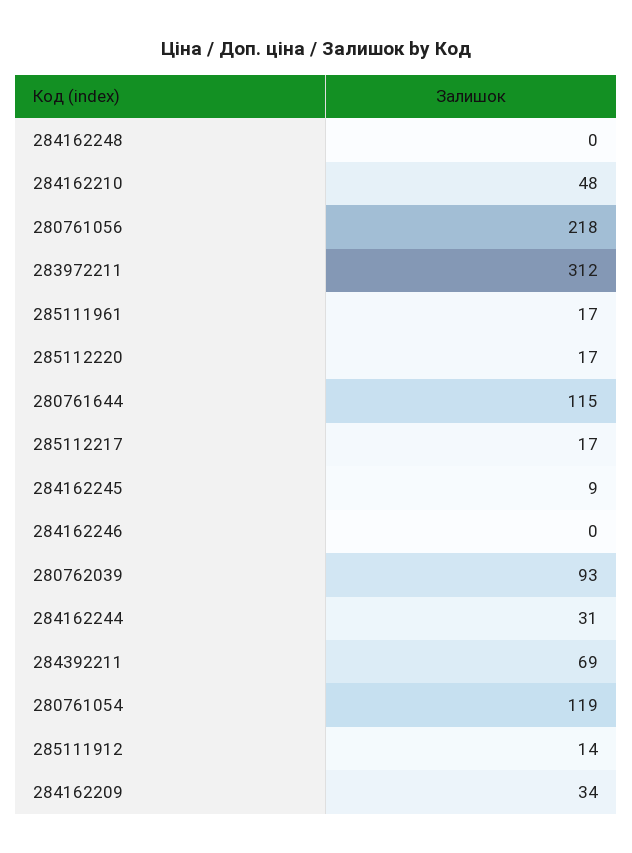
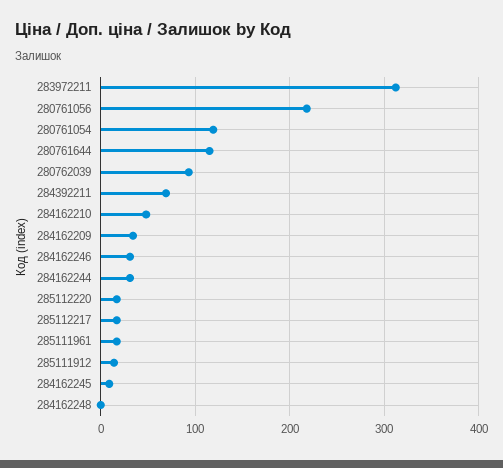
284162246: 0 -> 30

